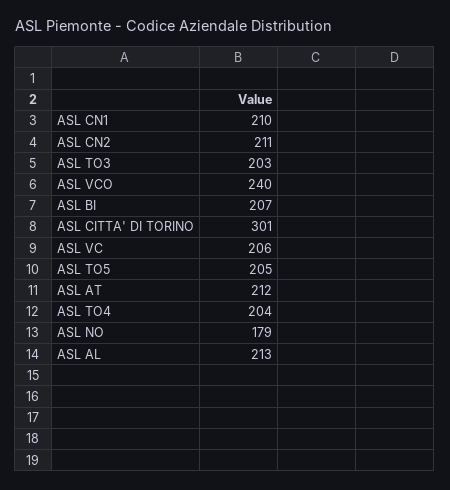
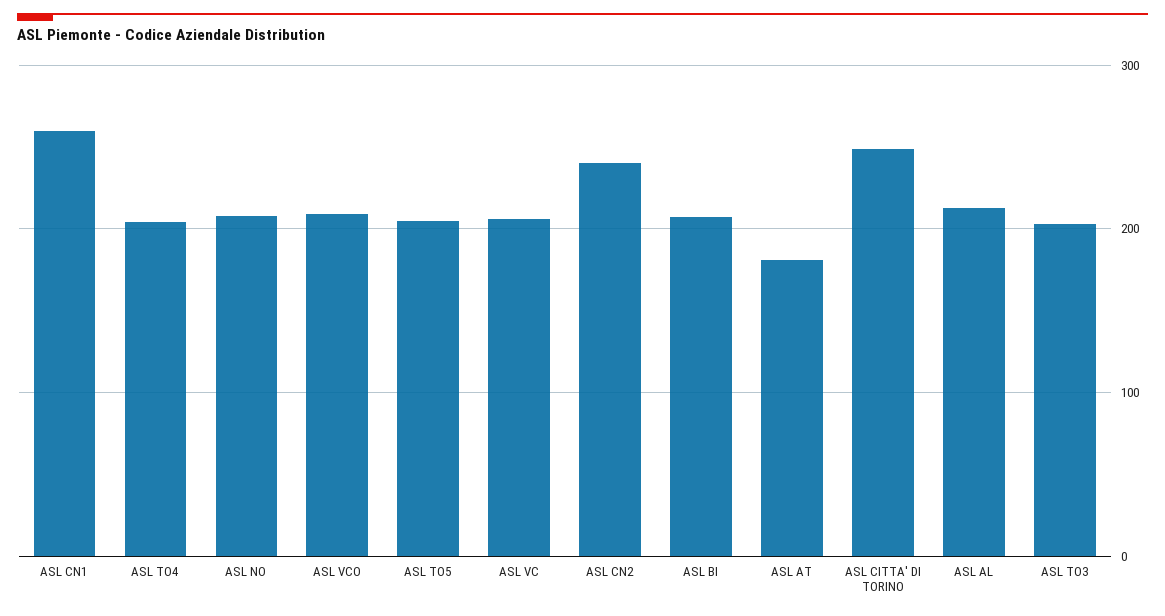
ASL CN1: 210 -> 260
ASL CN2: 211 -> 240
ASL VCO: 240 -> 210
ASL CITTA' DI TORINO: 301 -> 250
ASL AT: 212 -> 180
ASL NO: 179 -> 210

